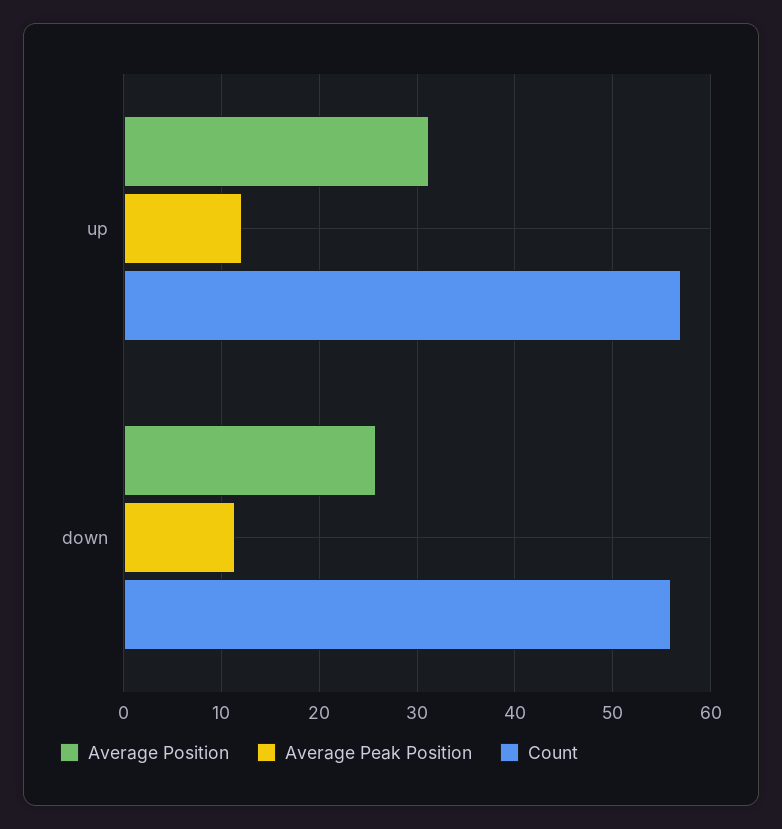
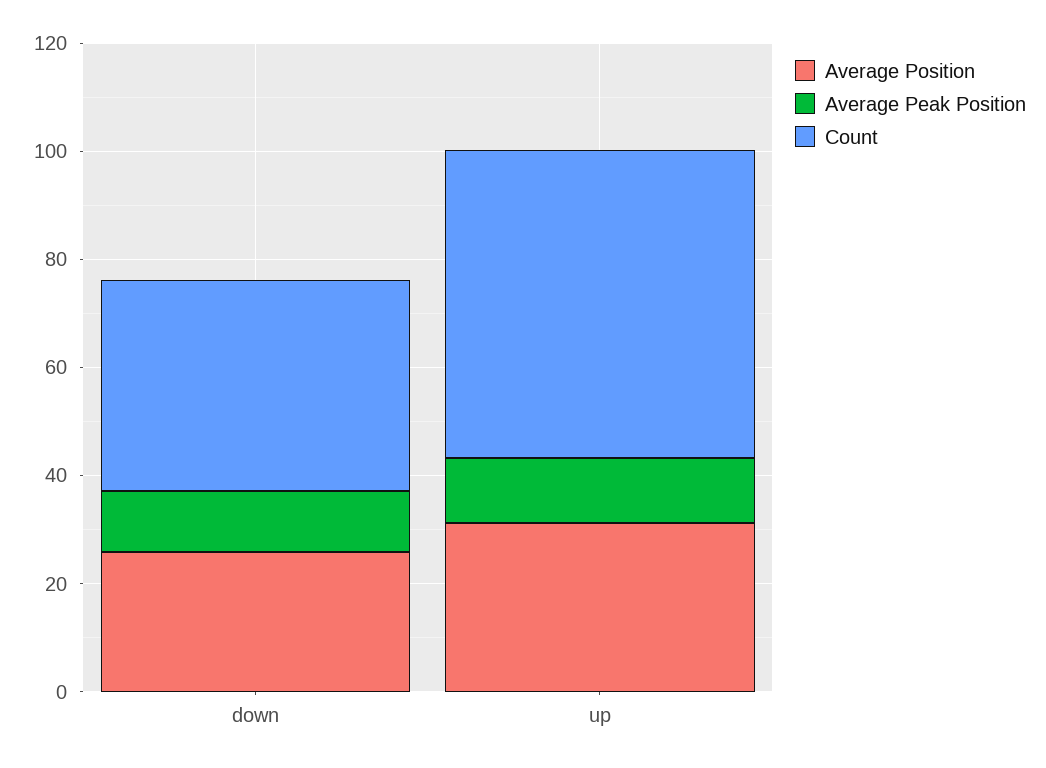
Count, down: 56 -> 40

